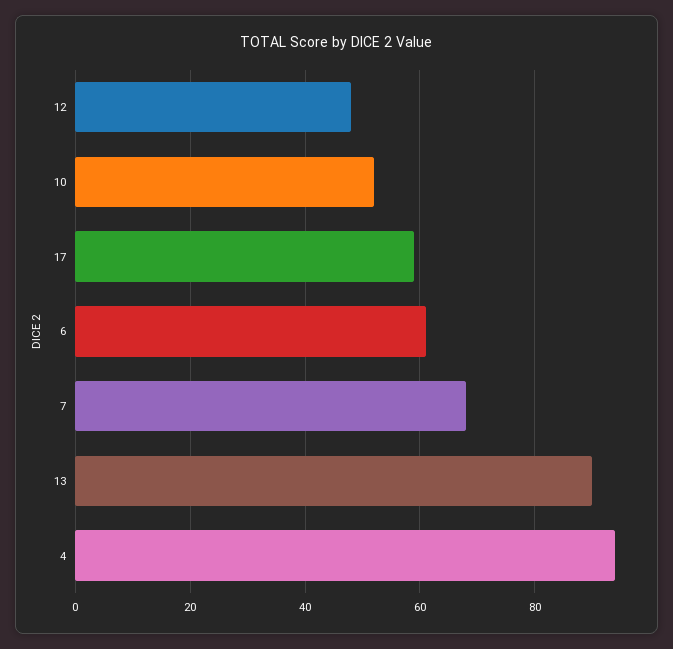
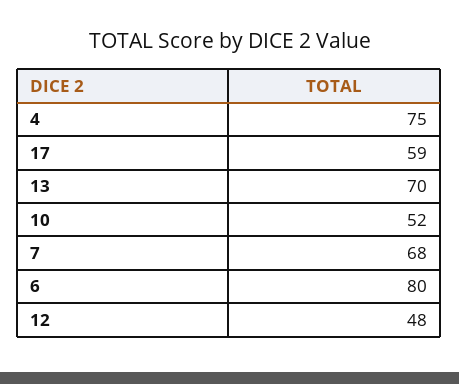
6: 60 -> 80
13: 90 -> 70
4: 95 -> 75

